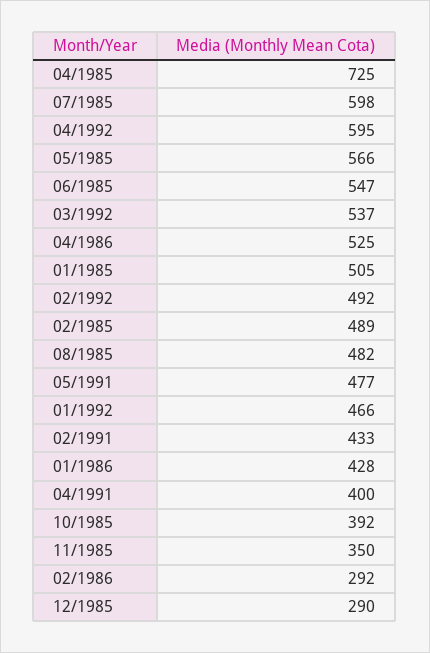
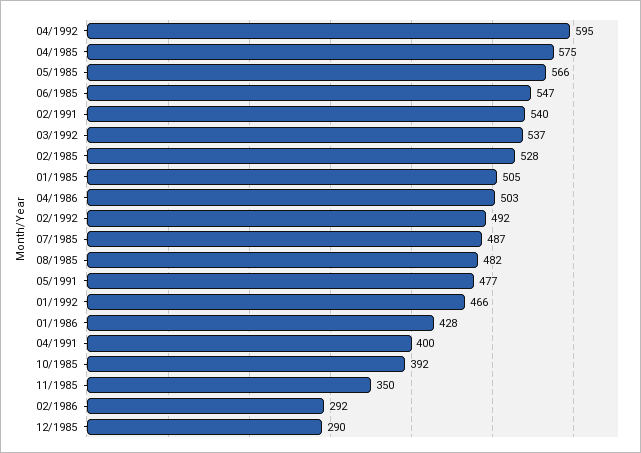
04/1985: 725 -> 575
07/1985: 598 -> 487
04/1986: 525 -> 503
02/1985: 489 -> 528
02/1991: 433 -> 540

